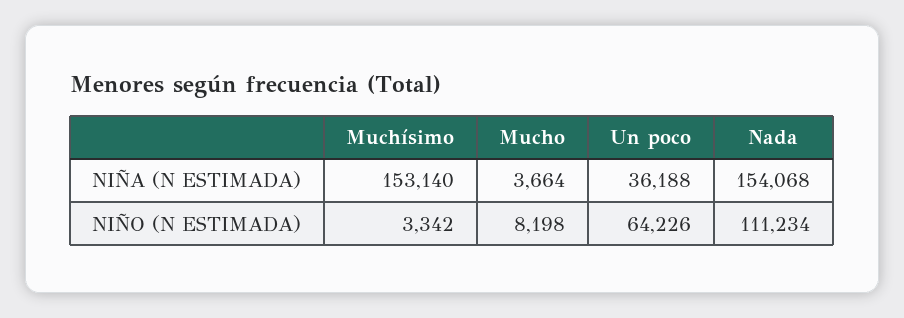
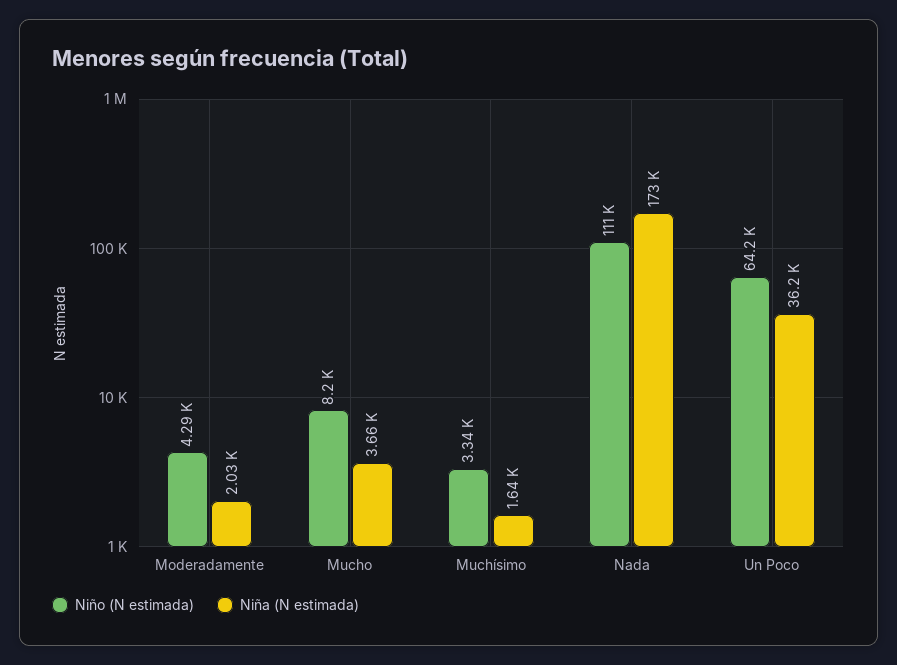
NIÑA (N ESTIMADA), Muchísimo: 153140 -> 1640
NIÑA (N ESTIMADA), Nada: 154068 -> 173000
NIÑO (N ESTIMADA), Moderadamente: none -> 4290
NIÑA (N ESTIMADA), Moderadamente: none -> 2030

